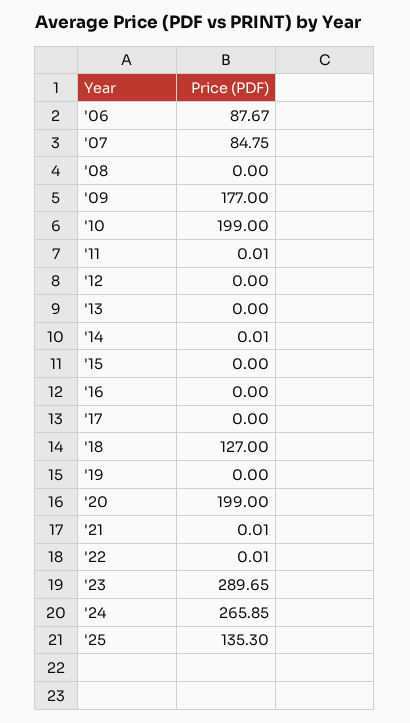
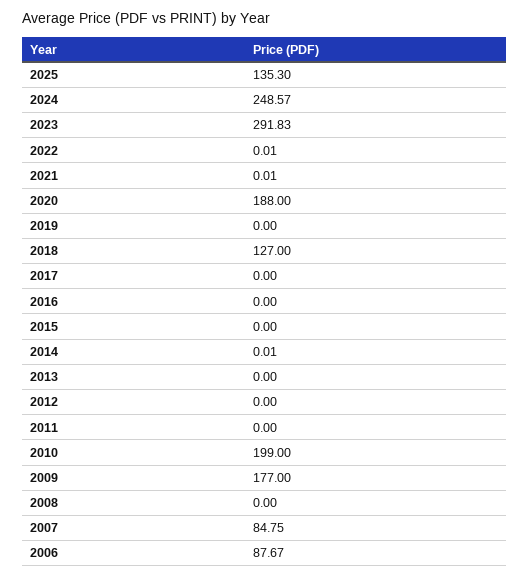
'11: 0.01 -> 0
'20: 199 -> 188
'23: 289.65 -> 291.83
'24: 265.85 -> 248.57

